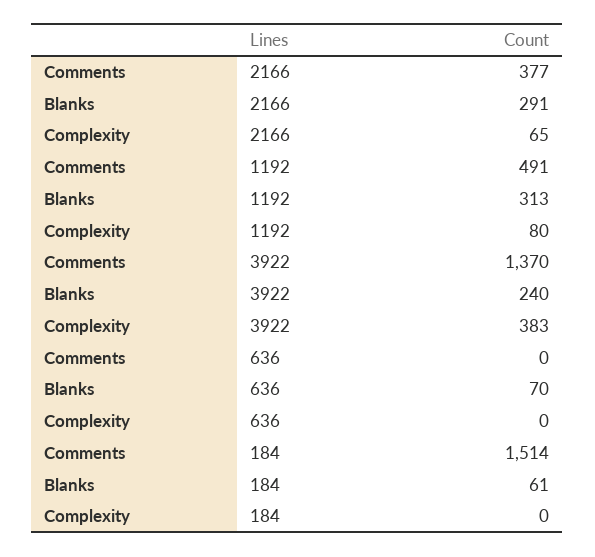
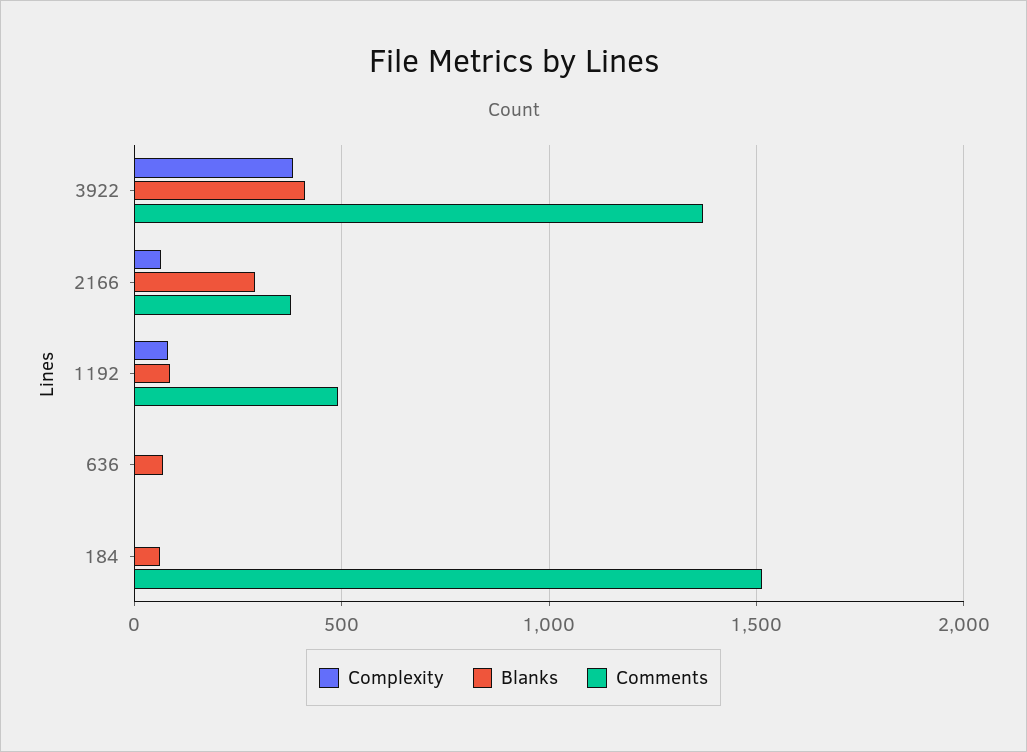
Blanks, 1192: 313 -> 100
Blanks, 3922: 240 -> 400

